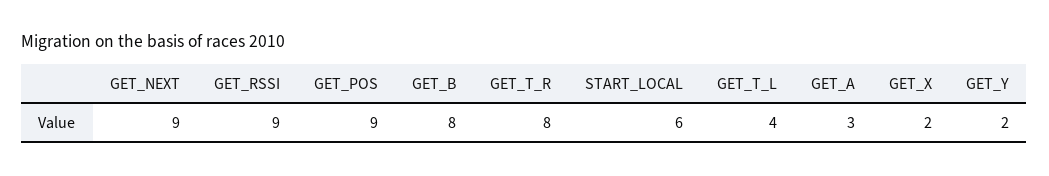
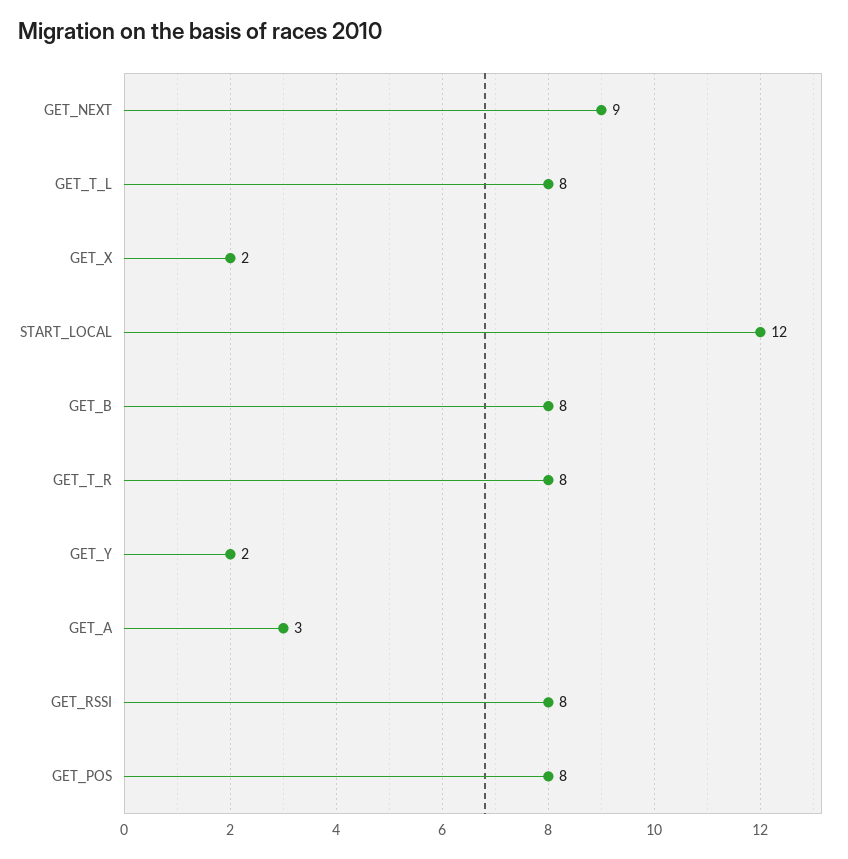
GET_RSSI: 9 -> 8
GET_POS: 9 -> 8
START_LOCAL: 6 -> 12
GET_T_L: 4 -> 8

